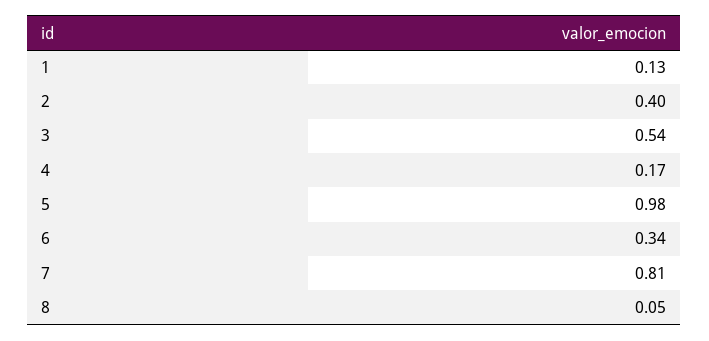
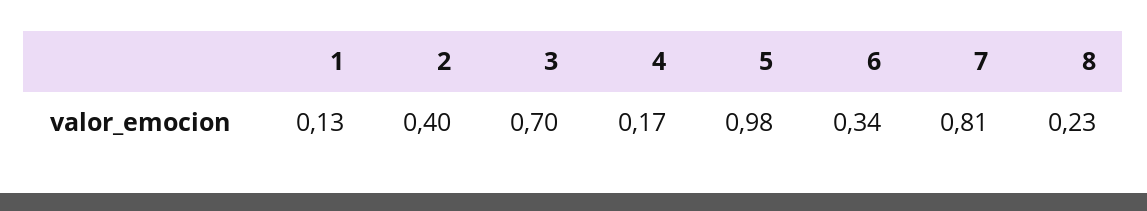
3: 0.54 -> 0.7
8: 0.05 -> 0.23

